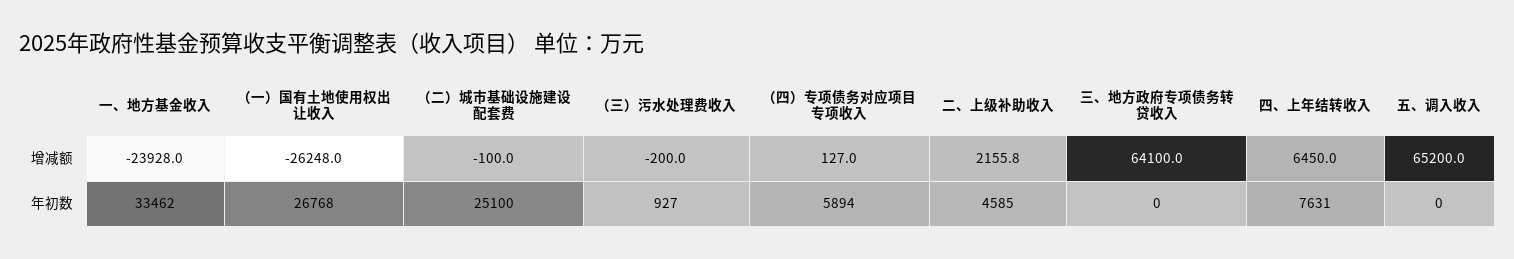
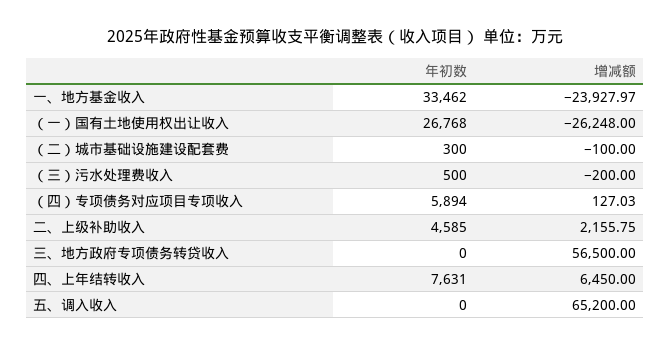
三、地方政府专项债务转贷收入, 增减额: 64100 -> 56500
（二）城市基础设施建设配套费, 年初数: 25100 -> 300
（三）污水处理费收入, 年初数: 927 -> 500

